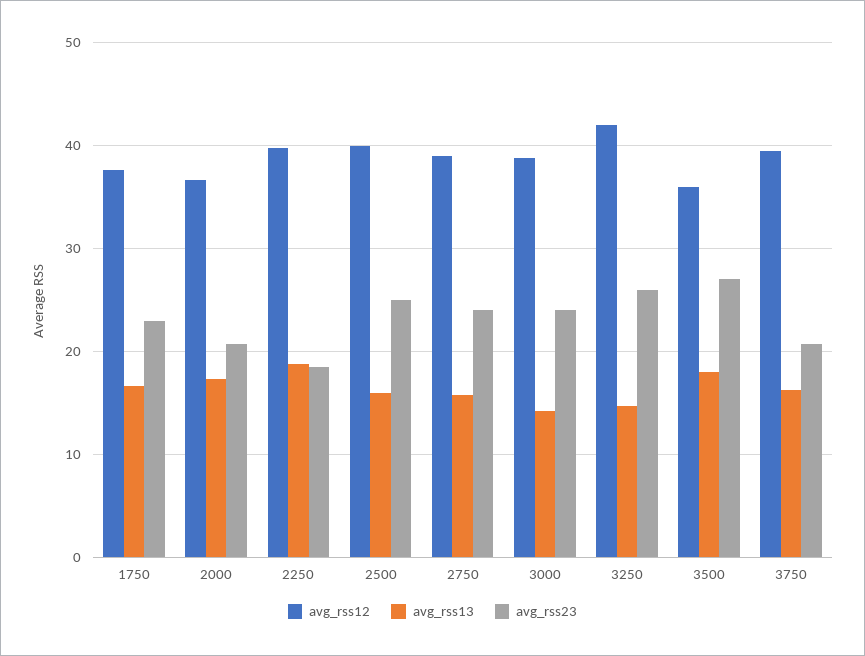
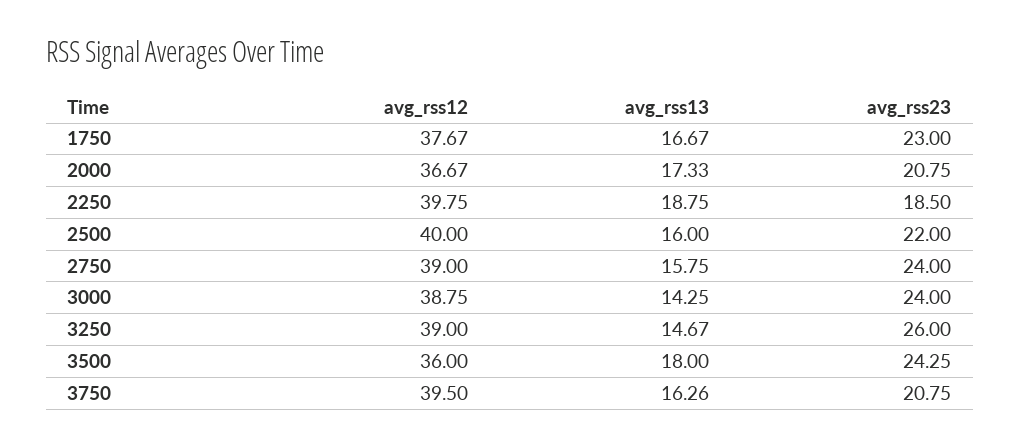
avg_rss23, 2500: 25 -> 22
avg_rss12, 3250: 42 -> 39
avg_rss23, 3500: 27 -> 24.25

